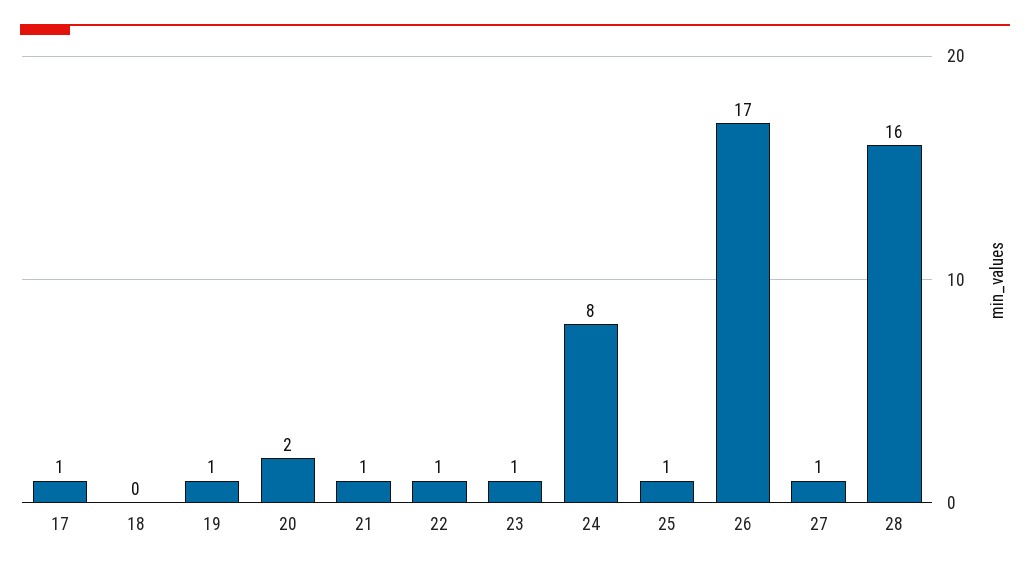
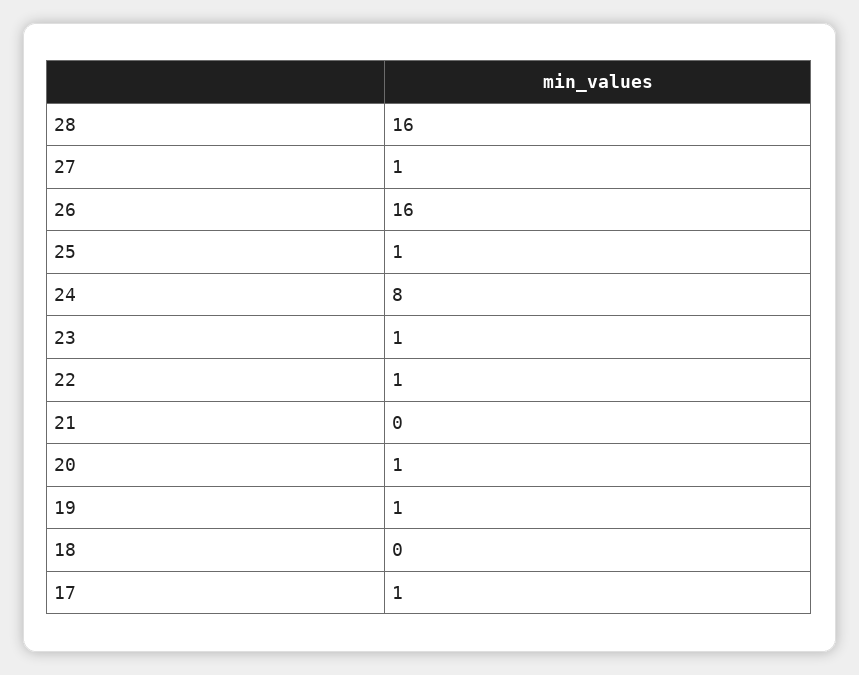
20: 2 -> 1
21: 1 -> 0
26: 17 -> 16

